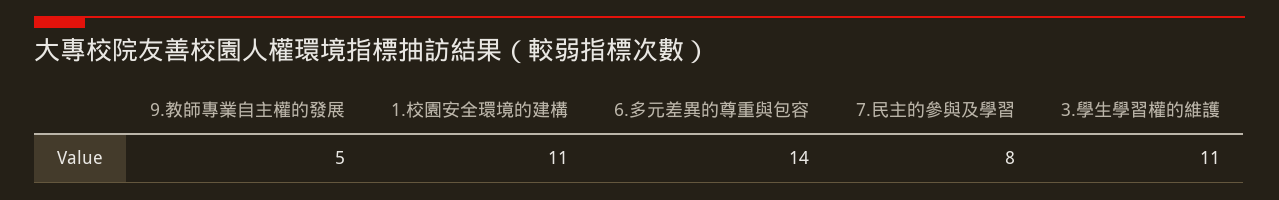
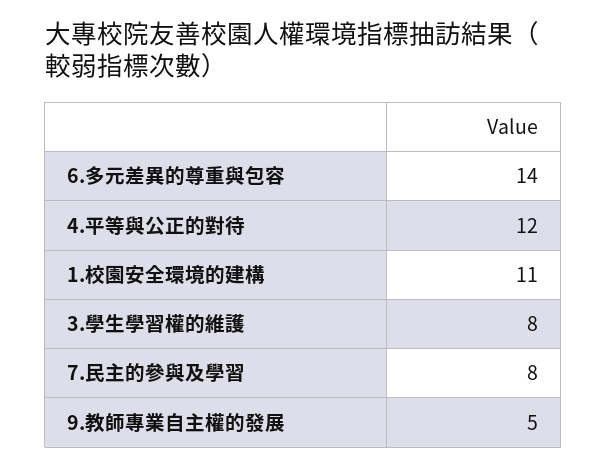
3.學生學習權的維護: 11 -> 8
4.平等與公正的對待: none -> 12

